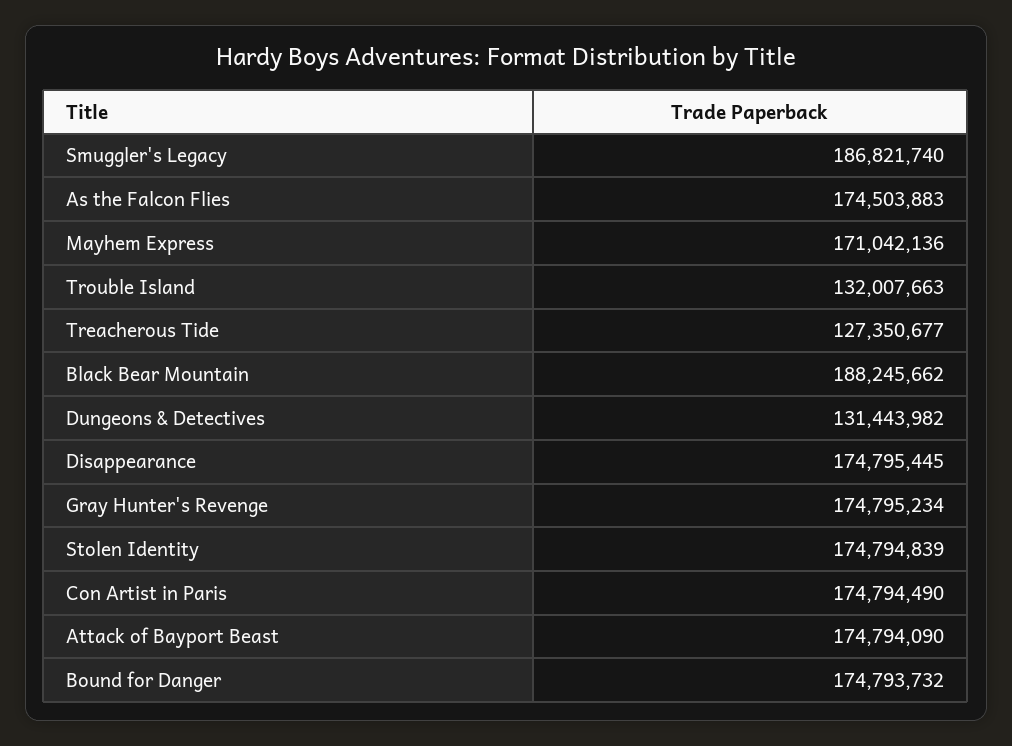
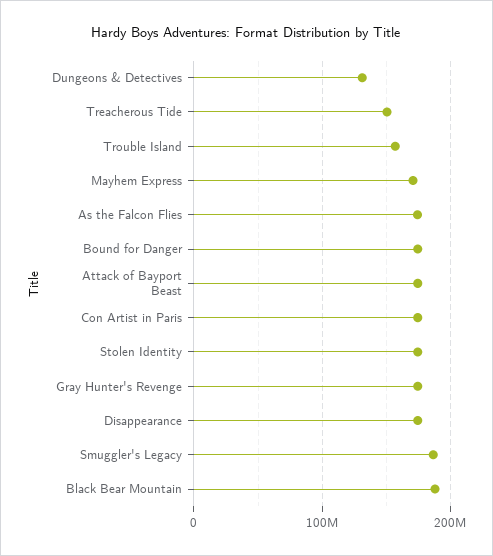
Trouble Island: 132007663 -> 160000000
Treacherous Tide: 127350677 -> 150000000

